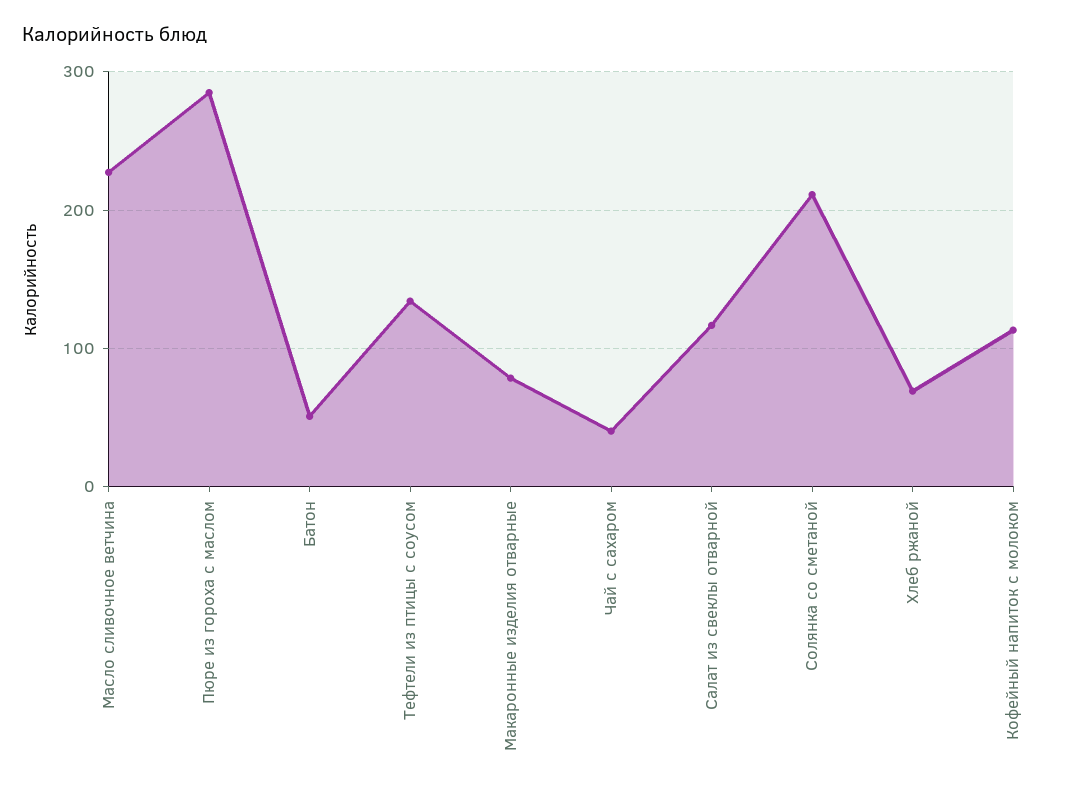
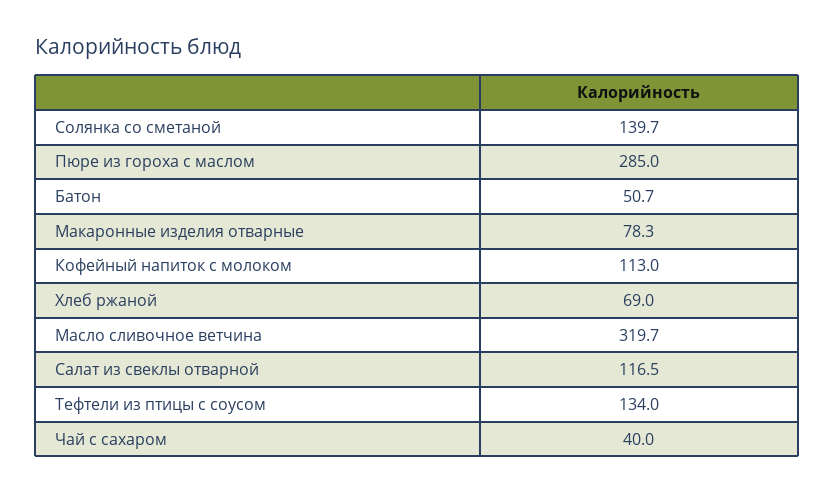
Масло сливочное ветчина: 230 -> 319.7
Солянка со сметаной: 210 -> 139.7

